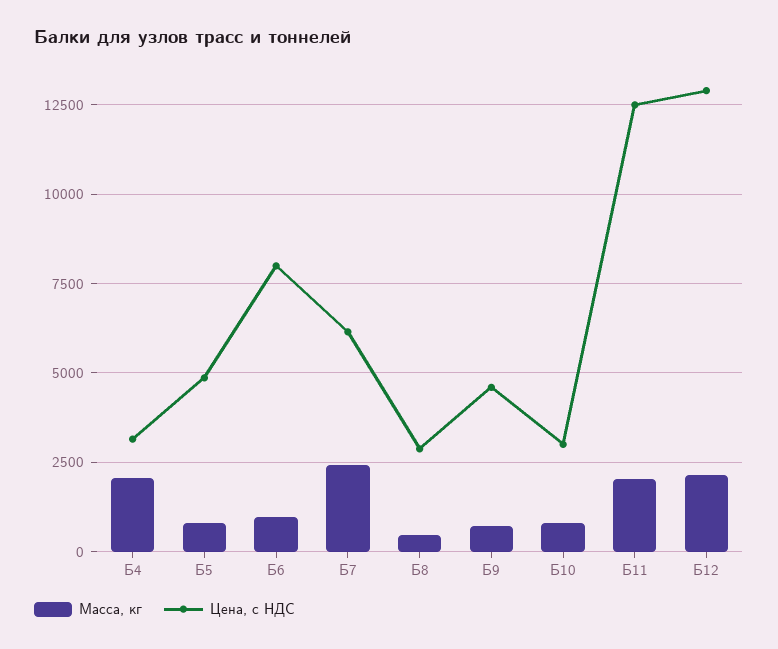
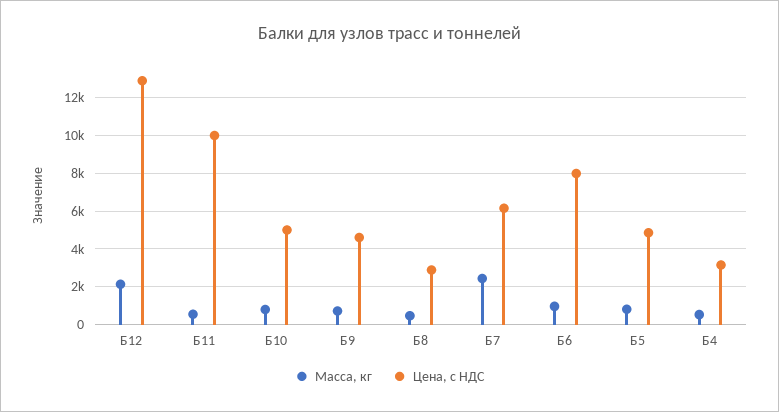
Масса, кг, Б4: 2000 -> 500
Цена, с НДС, Б10: 3000 -> 5000
Масса, кг, Б11: 2000 -> 500
Цена, с НДС, Б11: 12500 -> 10000

